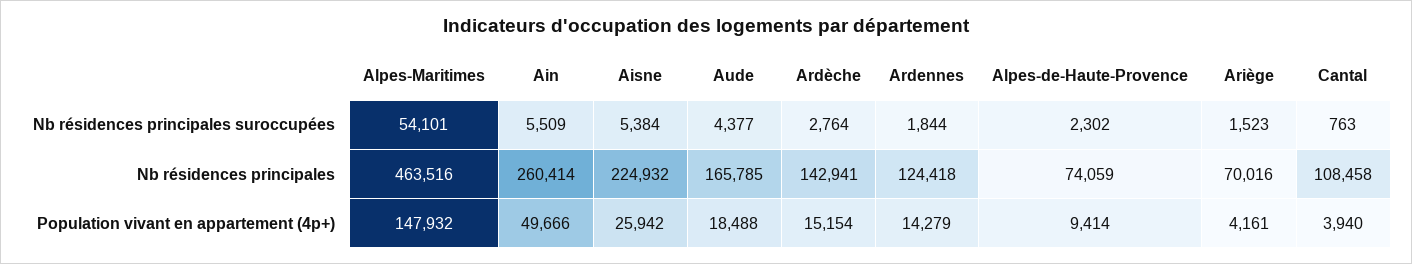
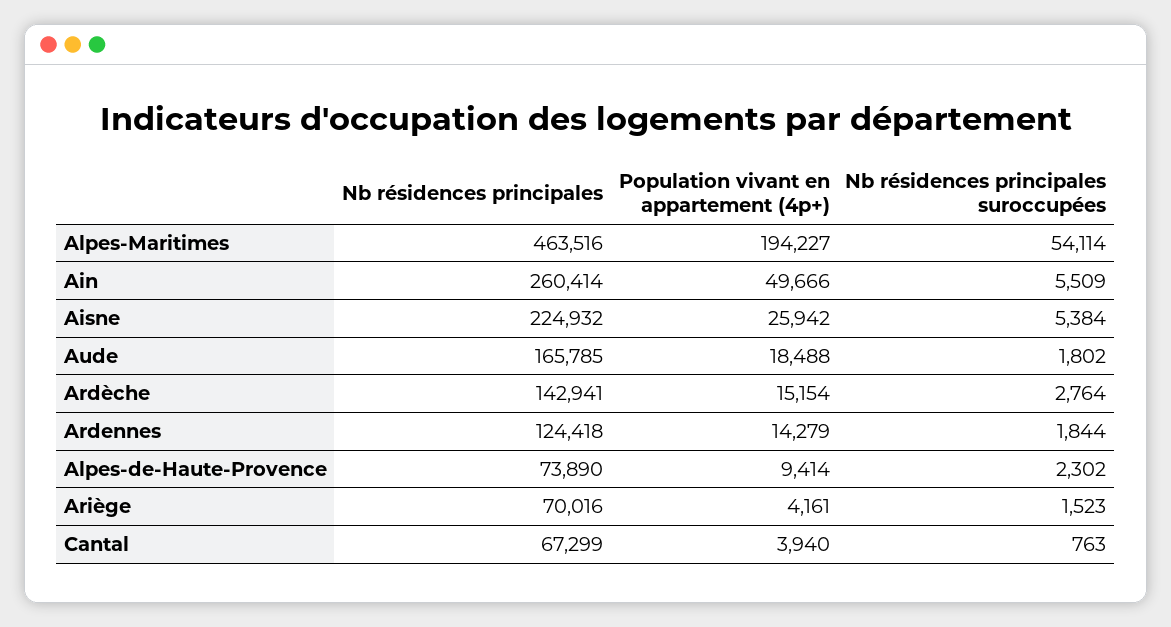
Alpes-Maritimes, Nb résidences principales suroccupées: 54101 -> 54114
Aude, Nb résidences principales suroccupées: 4377 -> 1802
Alpes-de-Haute-Provence, Nb résidences principales: 74059 -> 73890
Cantal, Nb résidences principales: 108458 -> 67299
Alpes-Maritimes, Population vivant en appartement (4p+): 147932 -> 194227

